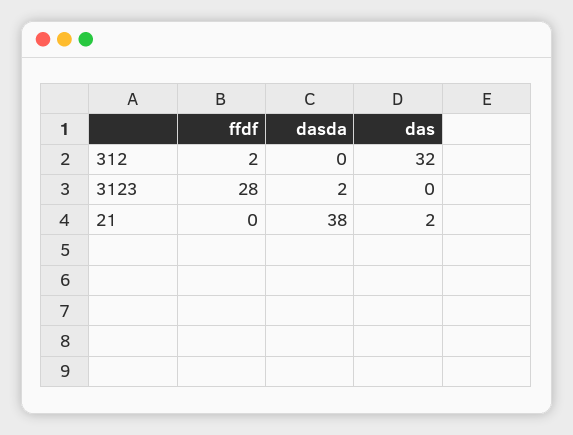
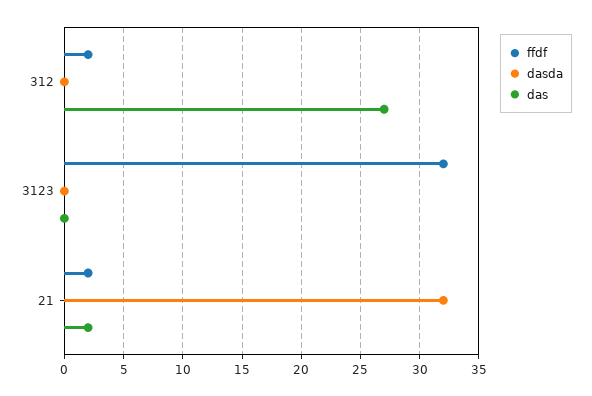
das, 312: 32 -> 27
ffdf, 3123: 28 -> 32
dasda, 3123: 2 -> 0
ffdf, 21: 0 -> 2
dasda, 21: 38 -> 32

